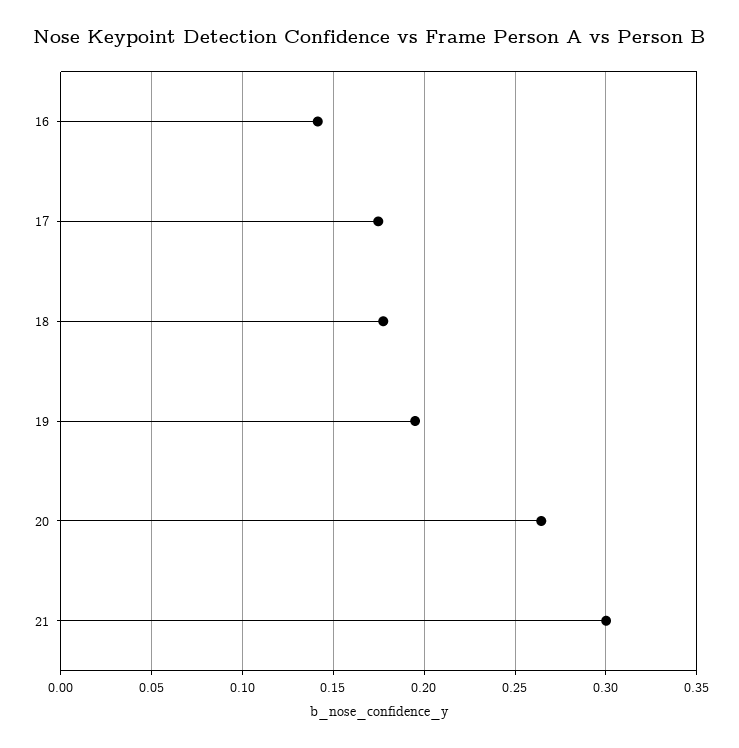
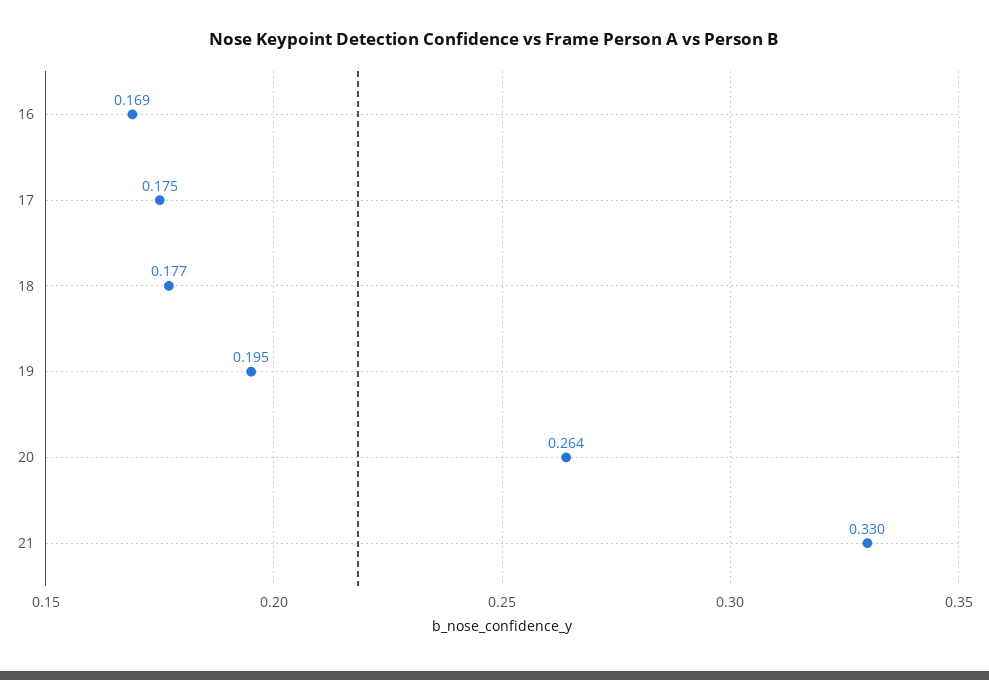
16: 0.14 -> 0.169
21: 0.3 -> 0.33

